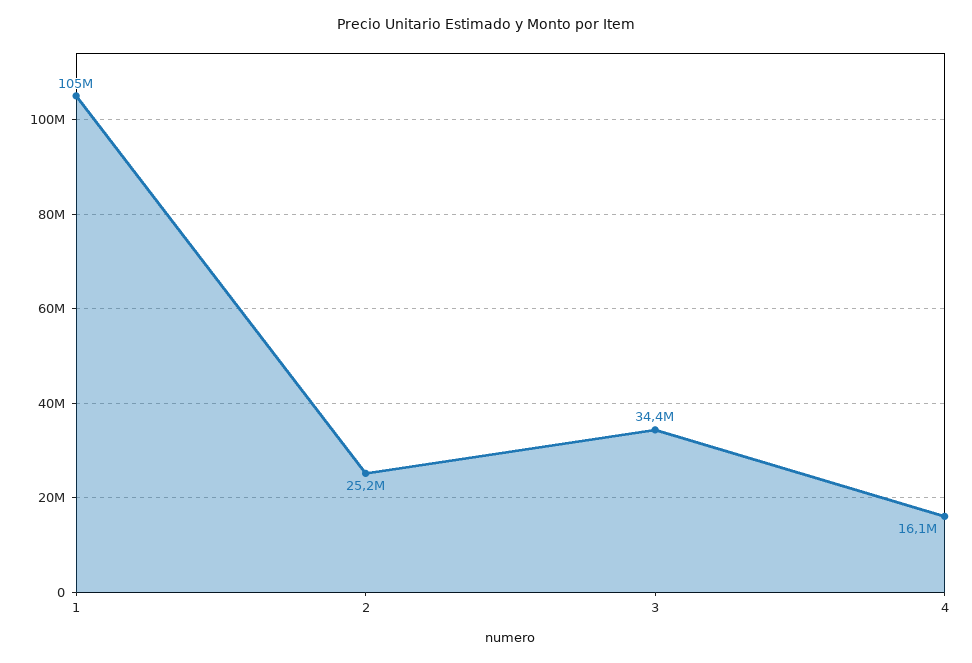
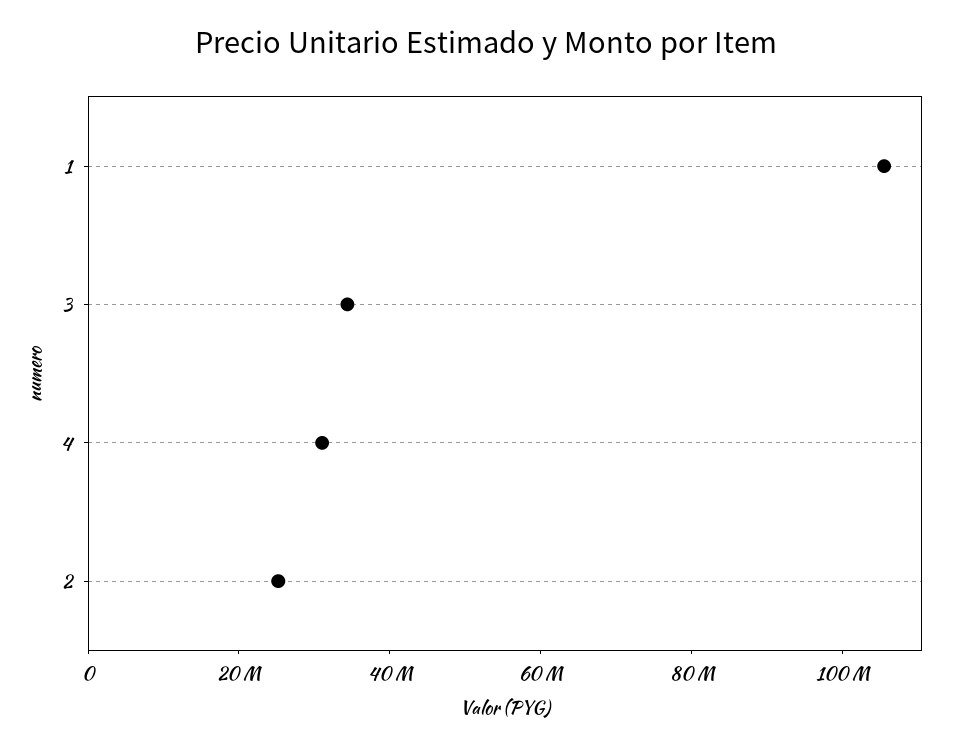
4: 16100000 -> 30000000

